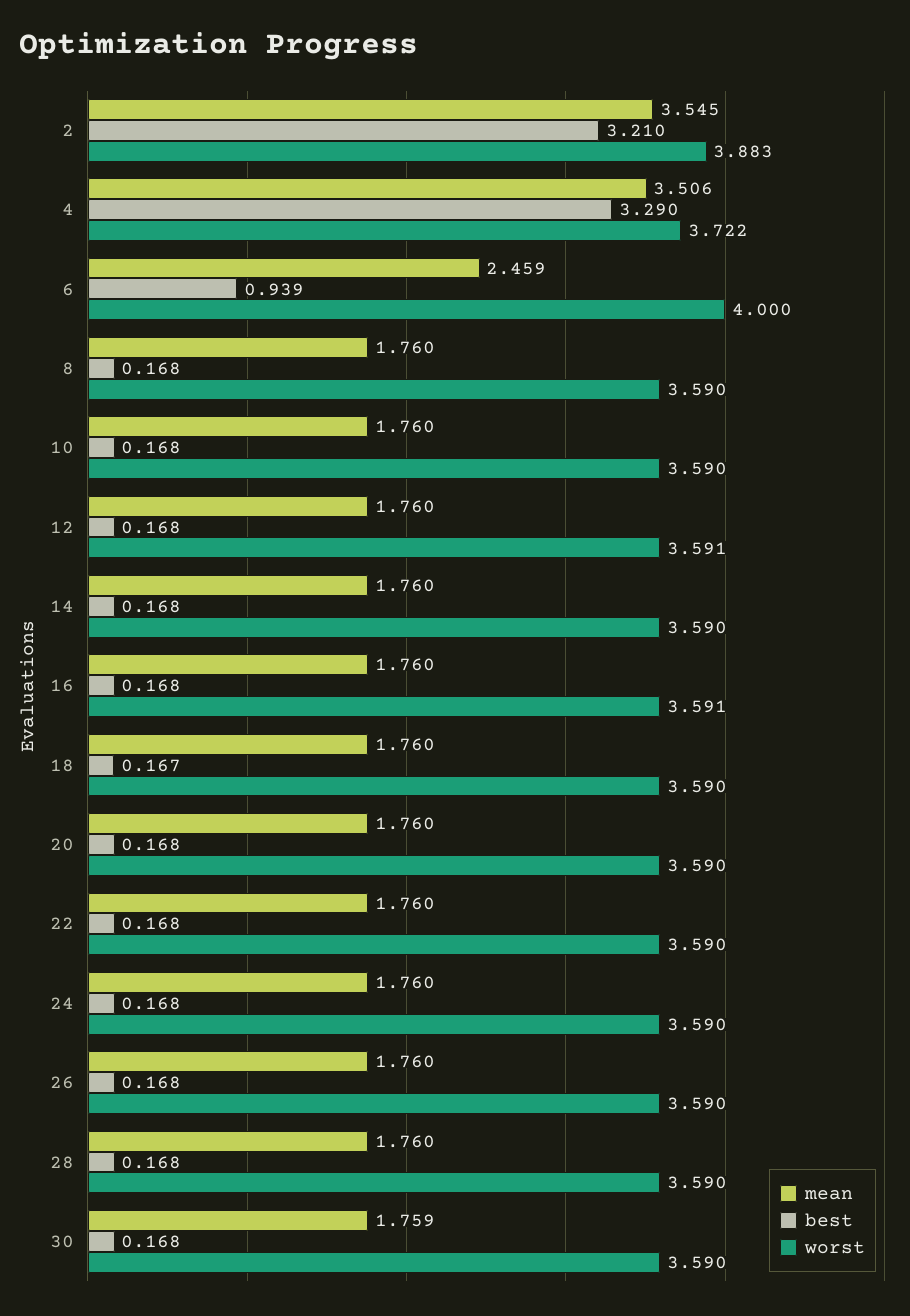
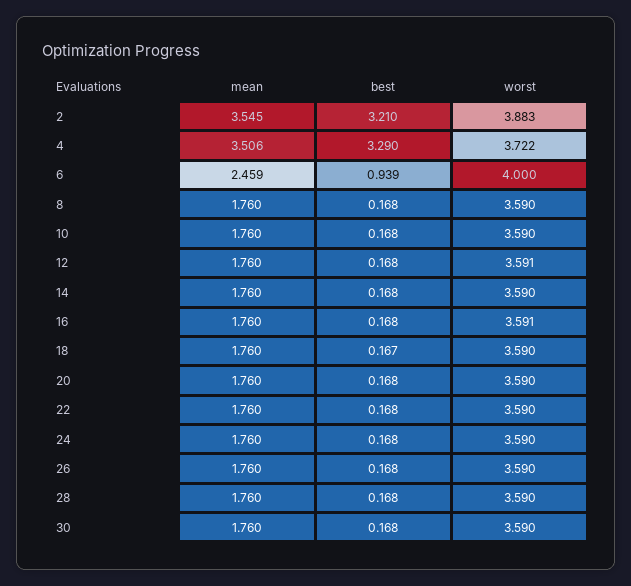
mean, 30: 1.759 -> 1.76

